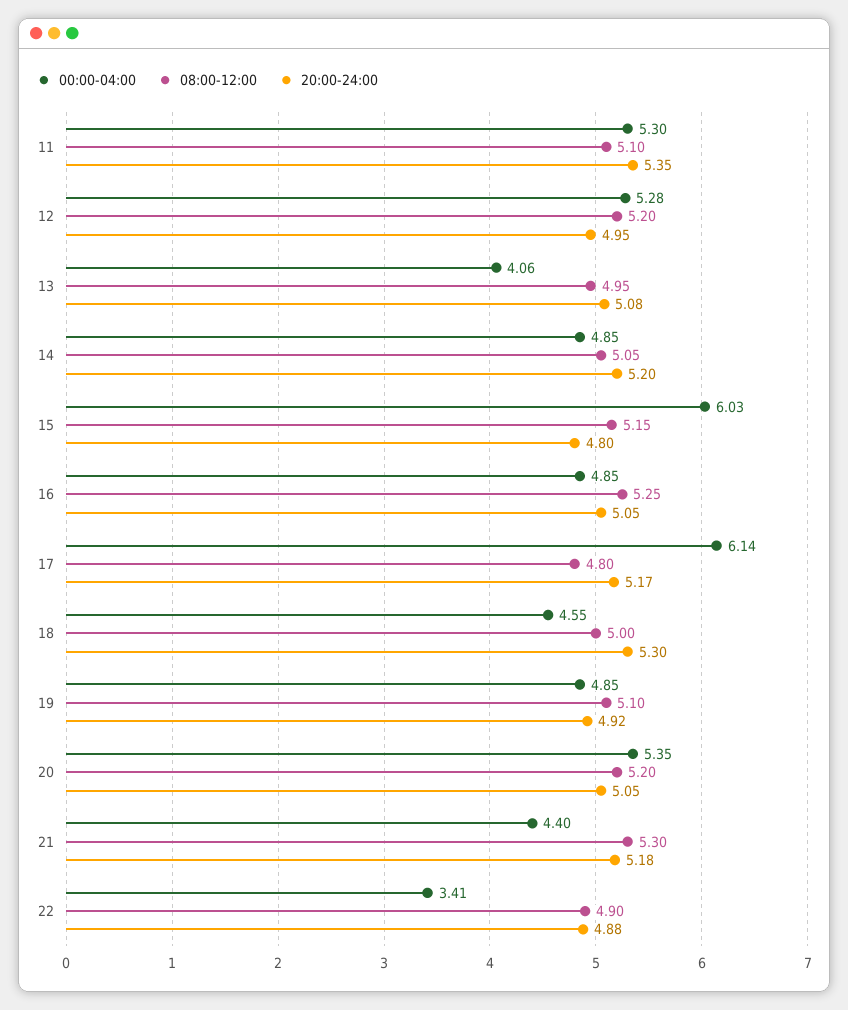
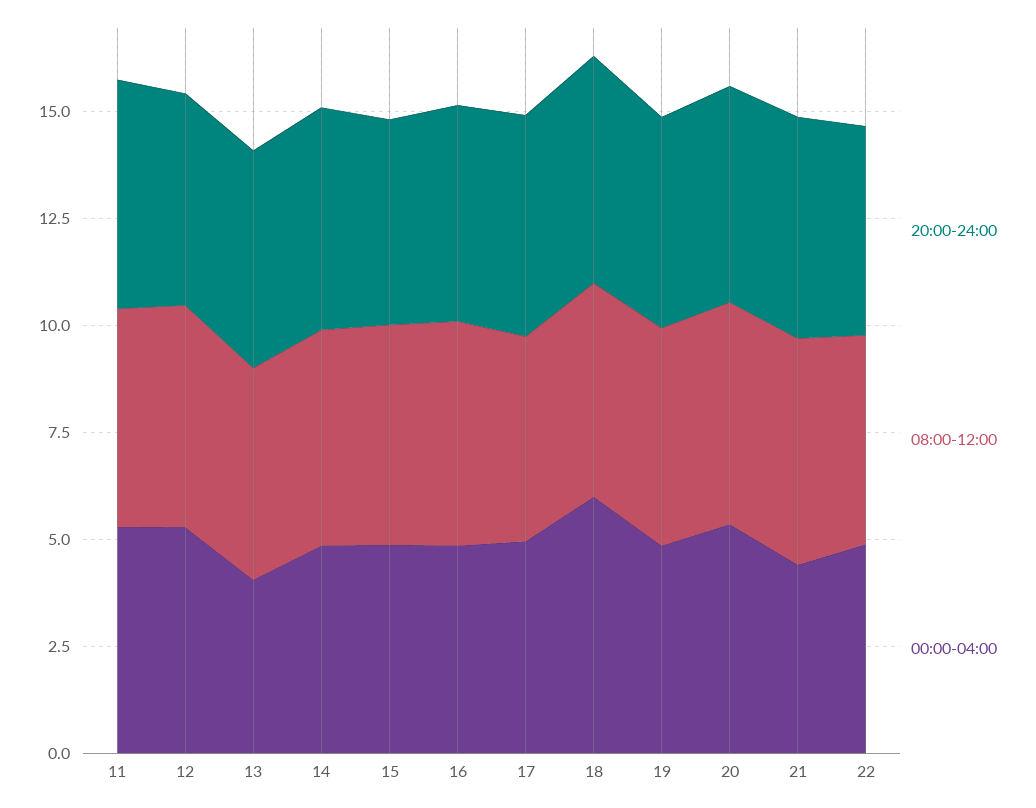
00:00-04:00, 15: 6.03 -> 5
00:00-04:00, 17: 6.14 -> 5
00:00-04:00, 18: 4.55 -> 6
00:00-04:00, 22: 3.41 -> 5

